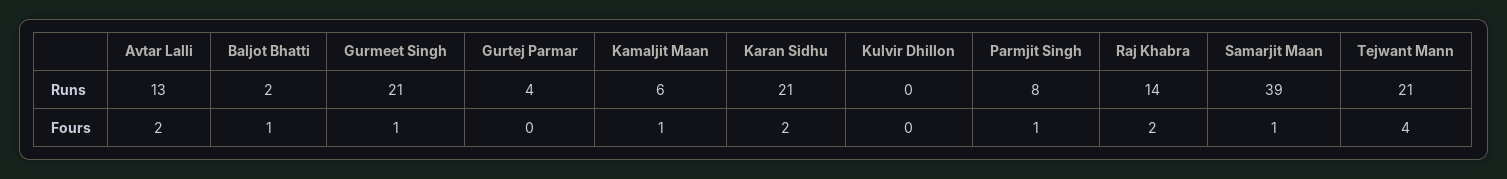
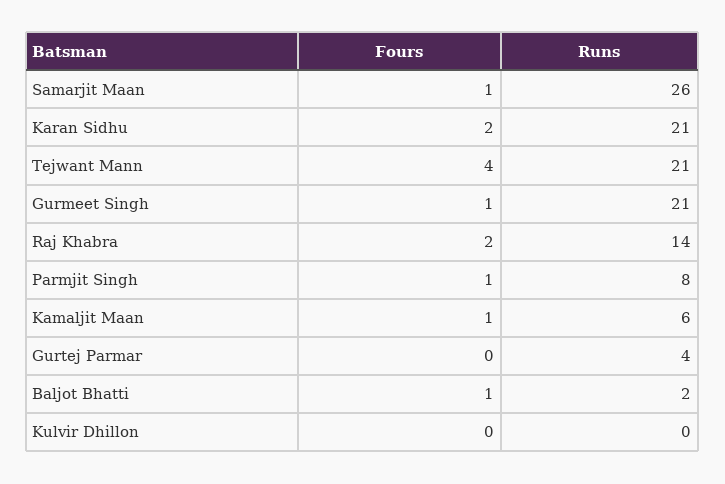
Avtar Lalli, Runs: 13 -> none
Samarjit Maan, Runs: 39 -> 26
Avtar Lalli, Fours: 2 -> none

